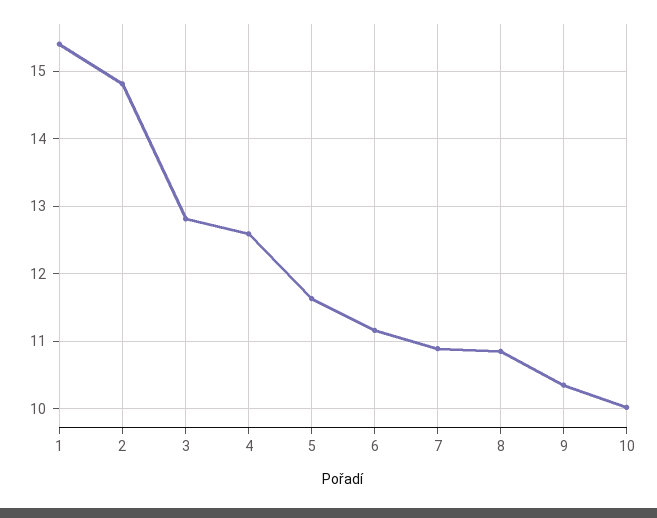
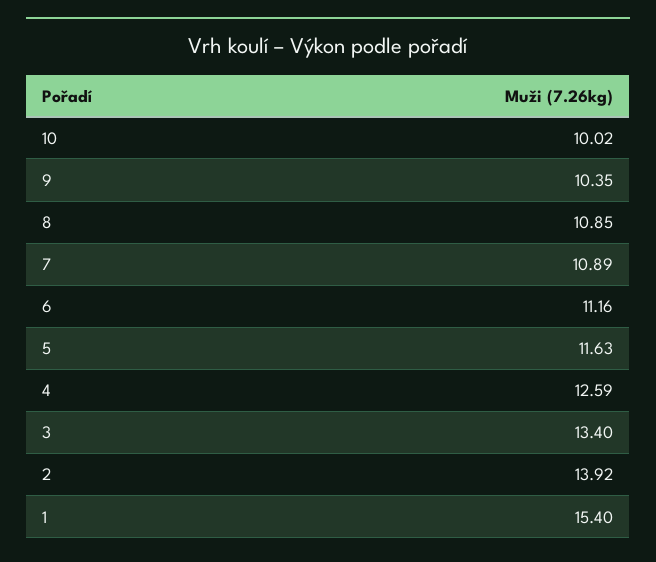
2: 14.8 -> 13.92
3: 12.8 -> 13.4

